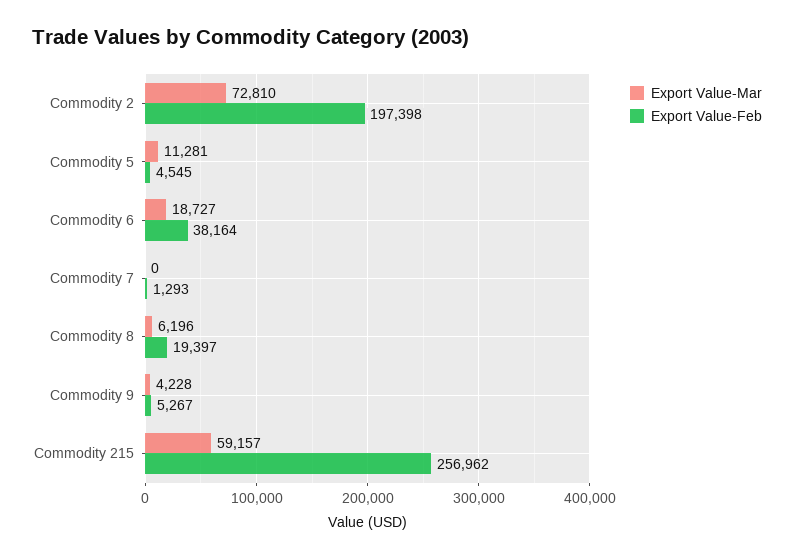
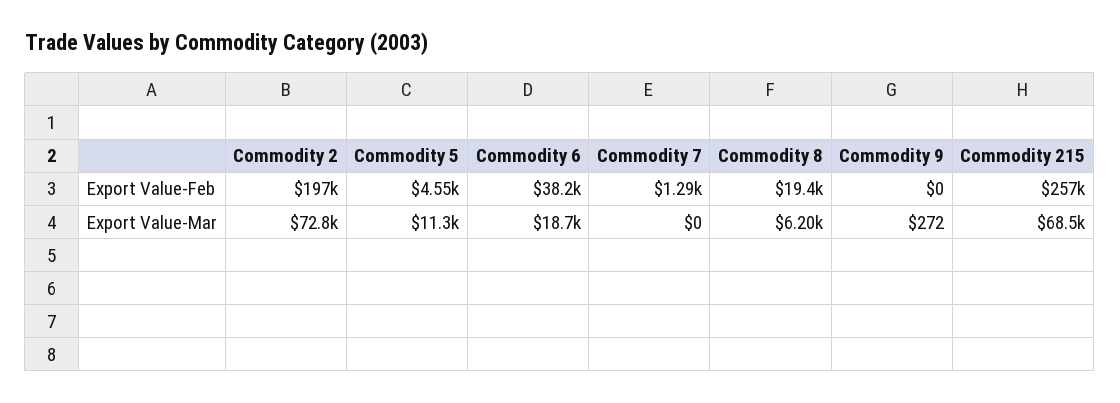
Export Value-Mar, Commodity 9: 4228 -> 272
Export Value-Feb, Commodity 9: 5267 -> 0
Export Value-Mar, Commodity 215: 59157 -> 68500

